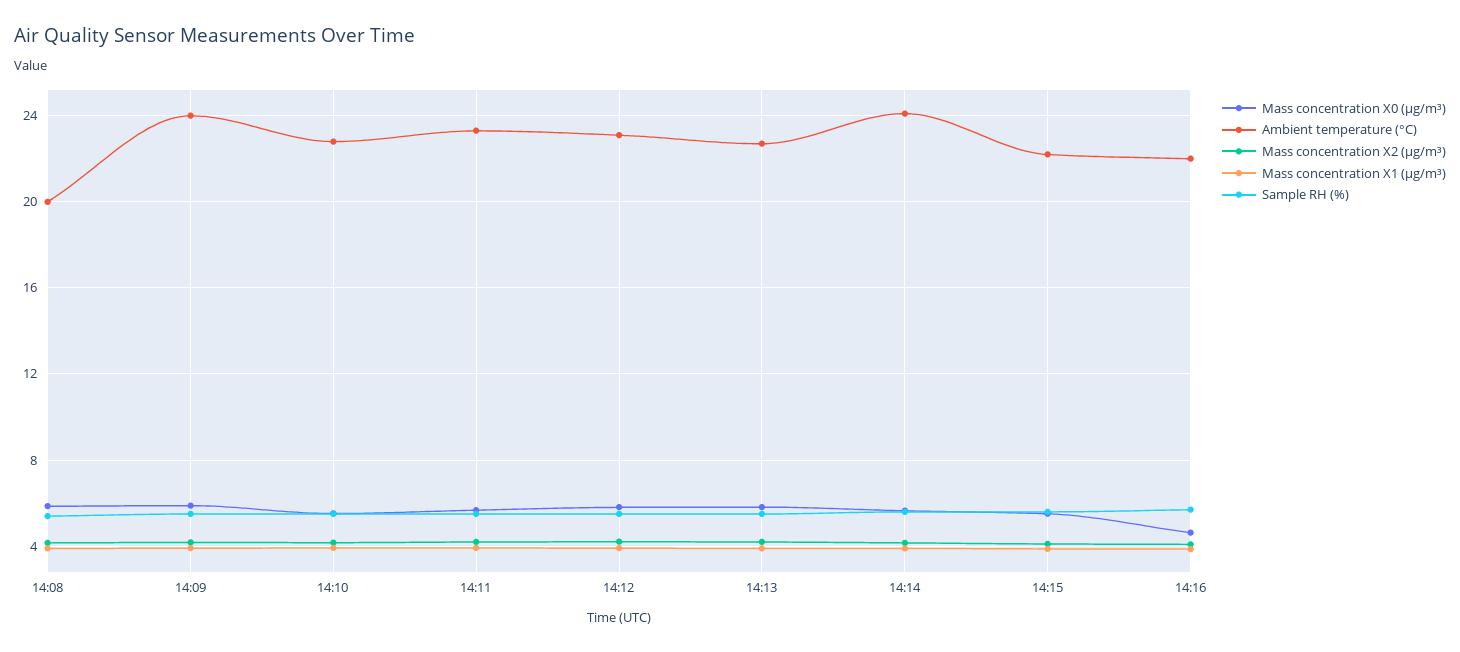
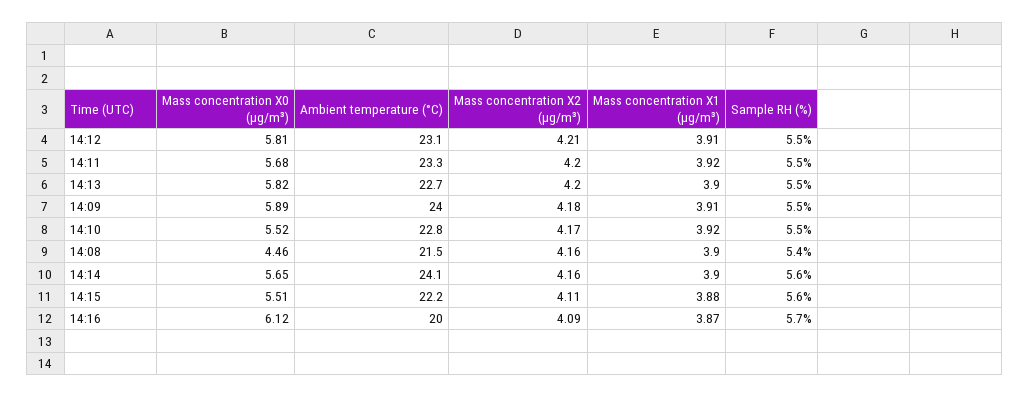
Mass concentration X0 (μg/m³), 14:08: 6 -> 4.46
Ambient temperature (°C), 14:08: 20 -> 21.5
Mass concentration X0 (μg/m³), 14:16: 4.5 -> 6.12
Ambient temperature (°C), 14:16: 22 -> 20

